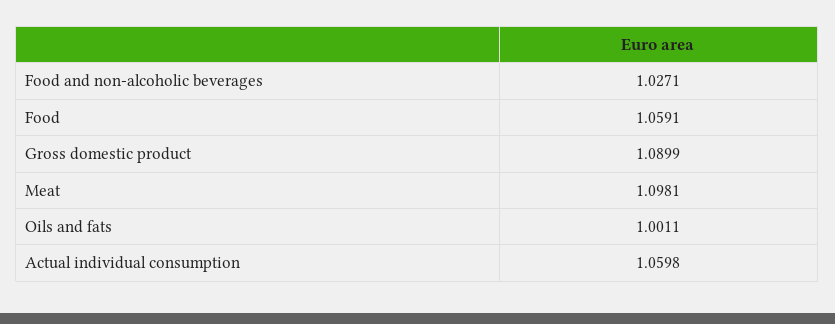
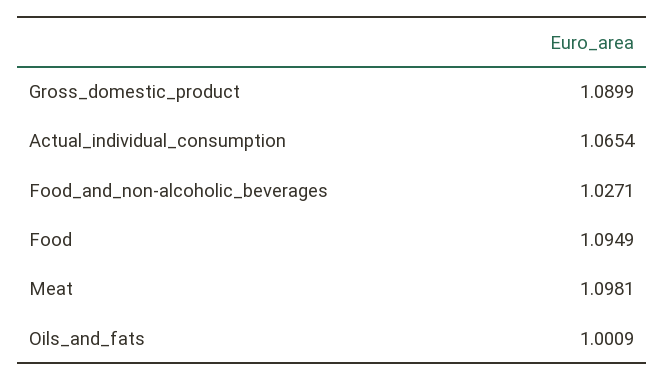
Food: 1.0591 -> 1.0949
Oils and fats: 1.0011 -> 1.0009
Actual individual consumption: 1.0598 -> 1.0654

